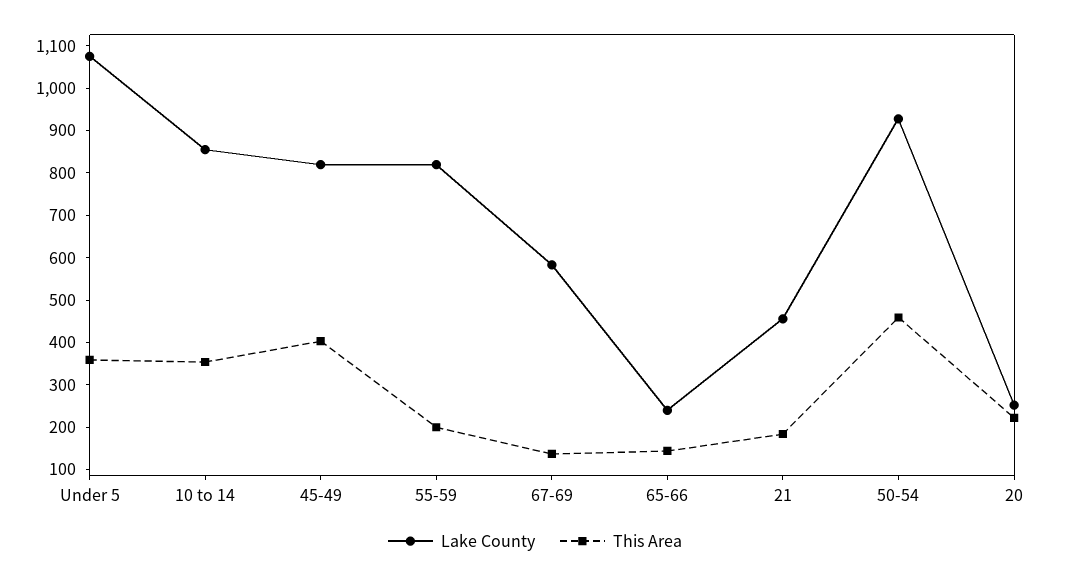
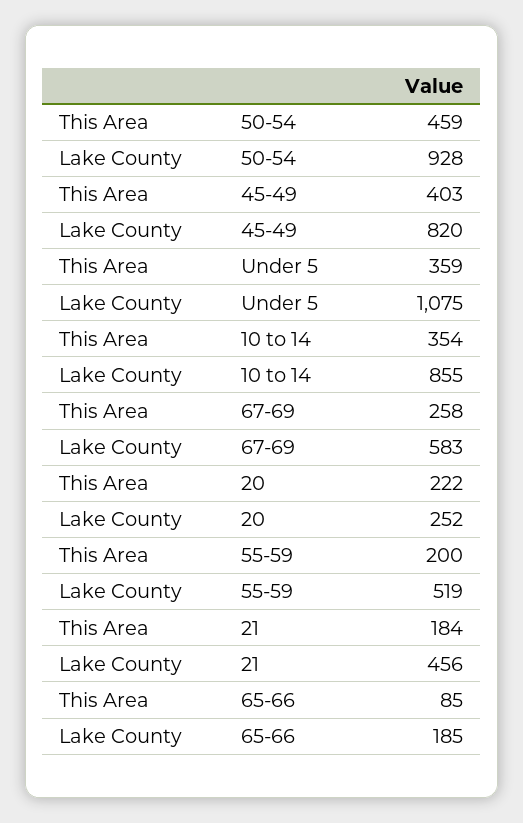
Lake County, 55-59: 820 -> 519
This Area, 67-69: 140 -> 258
Lake County, 65-66: 240 -> 185
This Area, 65-66: 140 -> 85

